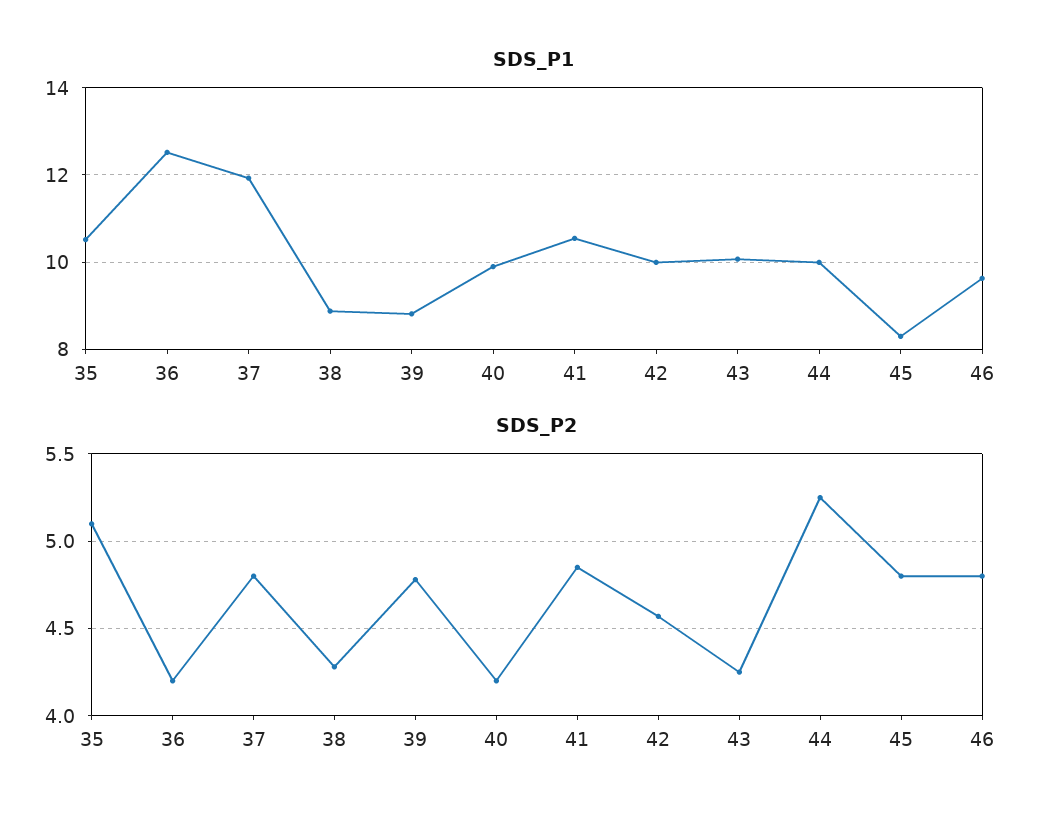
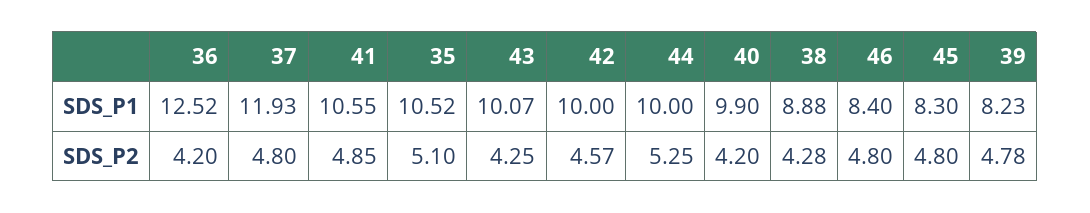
SDS_P1, 39: 8.8 -> 8.23
SDS_P1, 46: 9.6 -> 8.4

